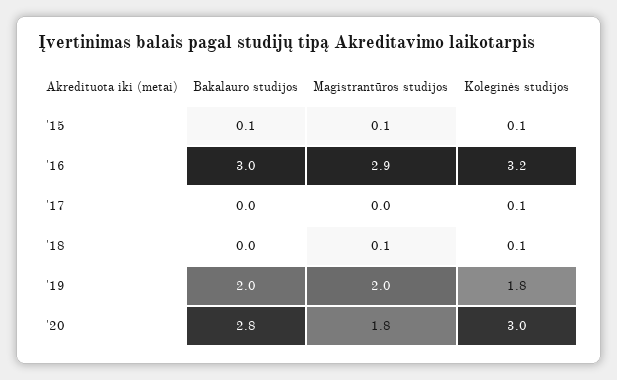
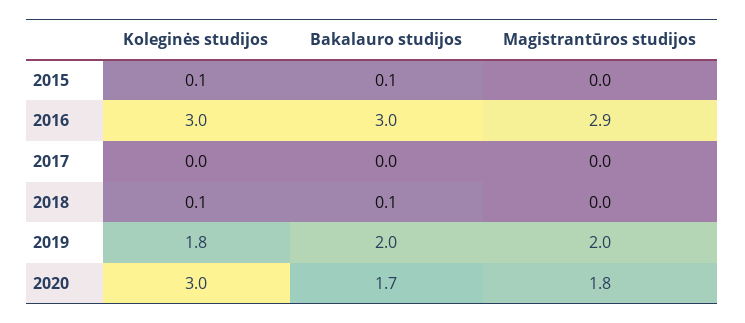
Magistrantūros studijos, '15: 0.1 -> 0
Koleginės studijos, '16: 3.2 -> 3
Koleginės studijos, '17: 0.1 -> 0
Bakalauro studijos, '18: 0 -> 0.1
Magistrantūros studijos, '18: 0.1 -> 0
Bakalauro studijos, '20: 2.8 -> 1.7

